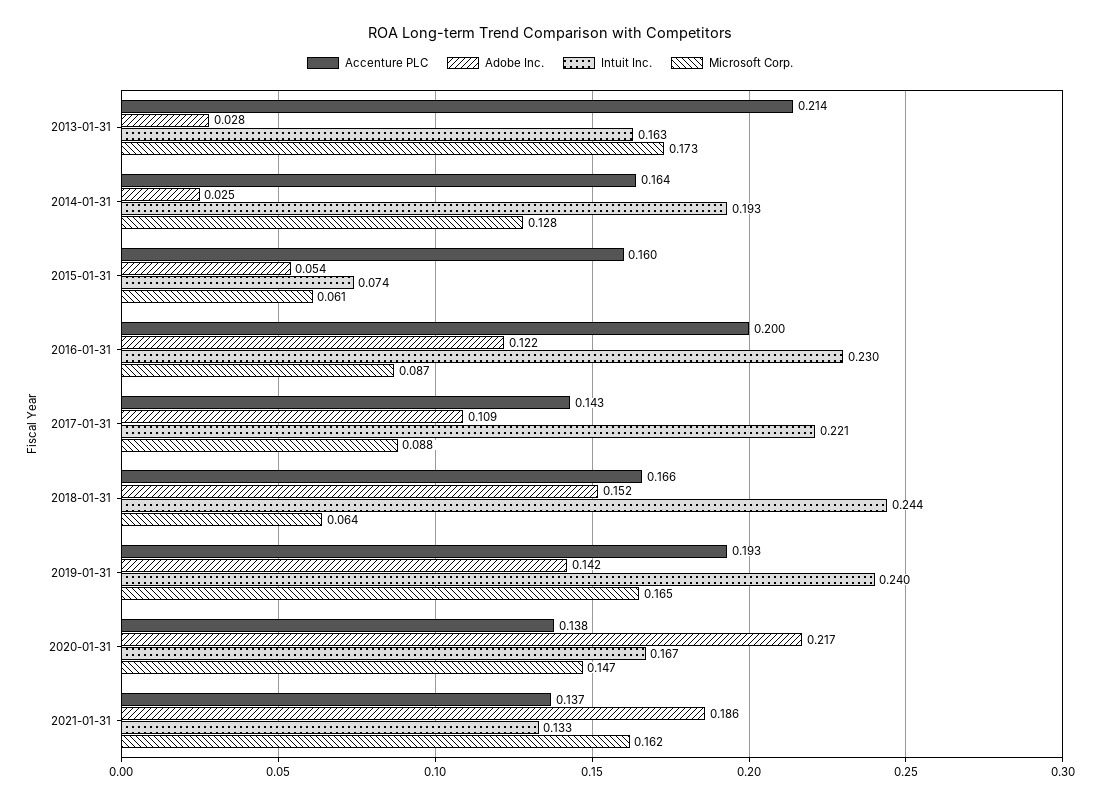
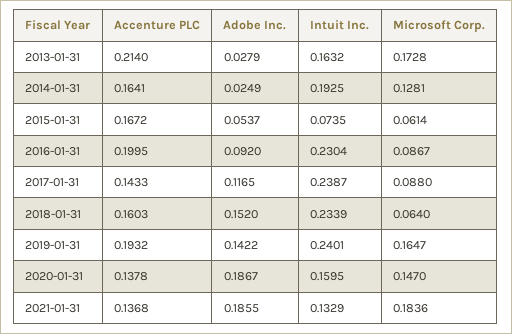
Accenture PLC, 2015-01-31: 0.16 -> 0.1672
Adobe Inc., 2016-01-31: 0.122 -> 0.092
Adobe Inc., 2017-01-31: 0.109 -> 0.1165
Intuit Inc., 2017-01-31: 0.221 -> 0.2387
Accenture PLC, 2018-01-31: 0.166 -> 0.1603
Intuit Inc., 2018-01-31: 0.244 -> 0.2339
Adobe Inc., 2020-01-31: 0.217 -> 0.1867
Intuit Inc., 2020-01-31: 0.167 -> 0.1595
Microsoft Corp., 2021-01-31: 0.162 -> 0.1836

